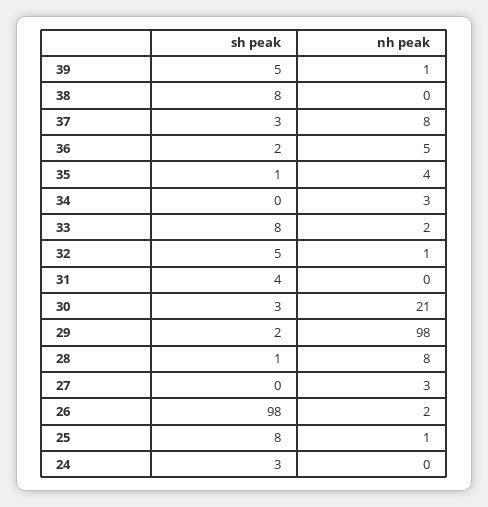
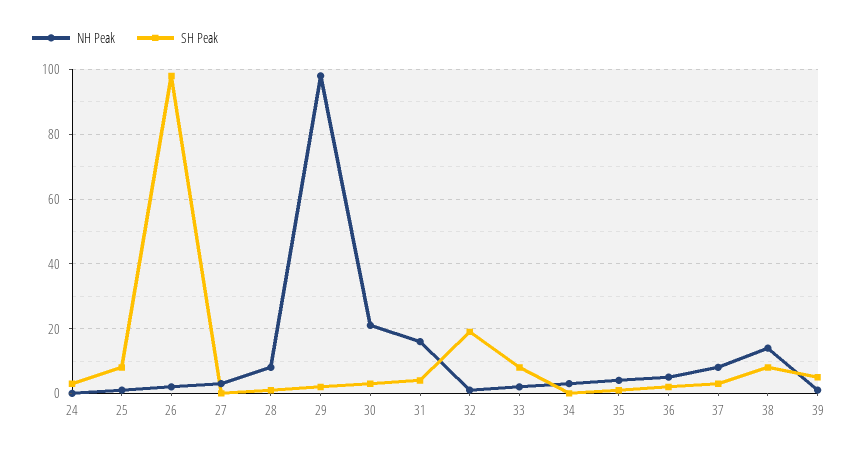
nh peak, 38: 0 -> 15
sh peak, 32: 5 -> 20
nh peak, 31: 0 -> 15

